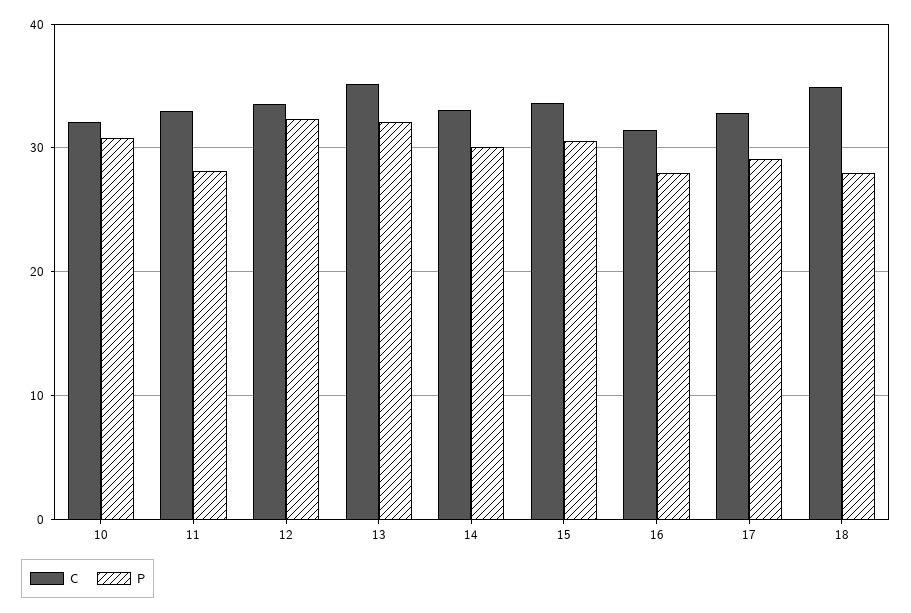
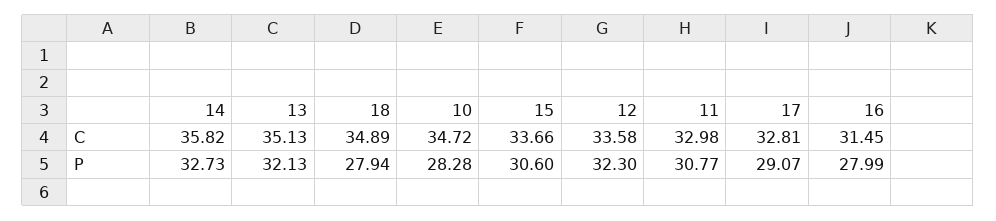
C, 10: 32 -> 34.72
P, 10: 31 -> 28.28
P, 11: 28 -> 30.77
C, 14: 33 -> 35.82
P, 14: 30 -> 32.73

